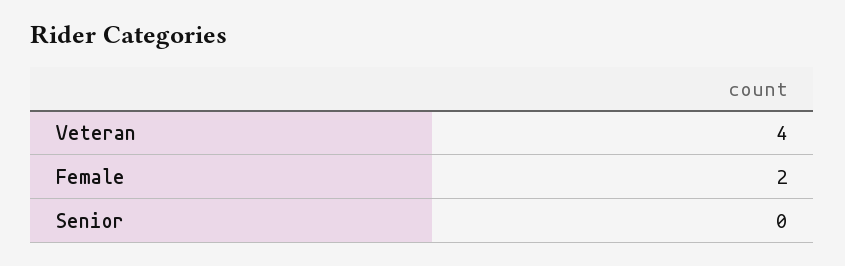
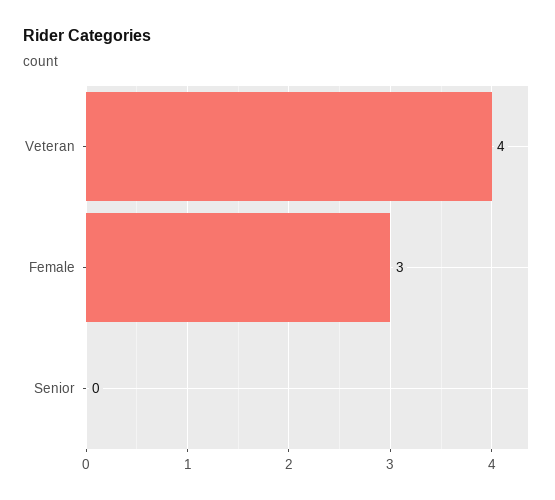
Female: 2 -> 3

